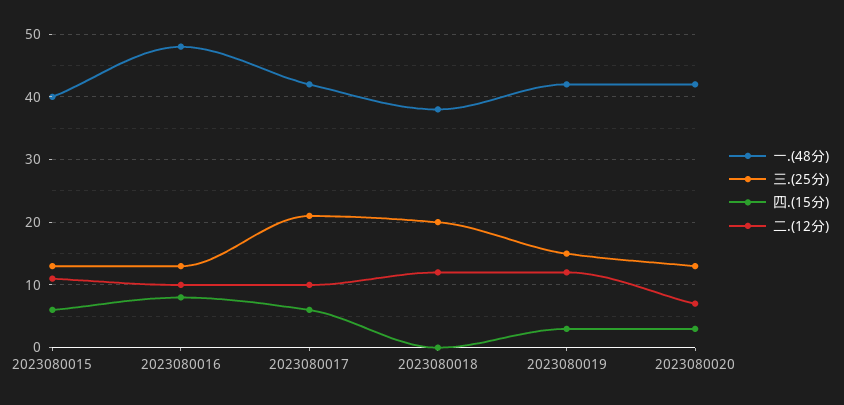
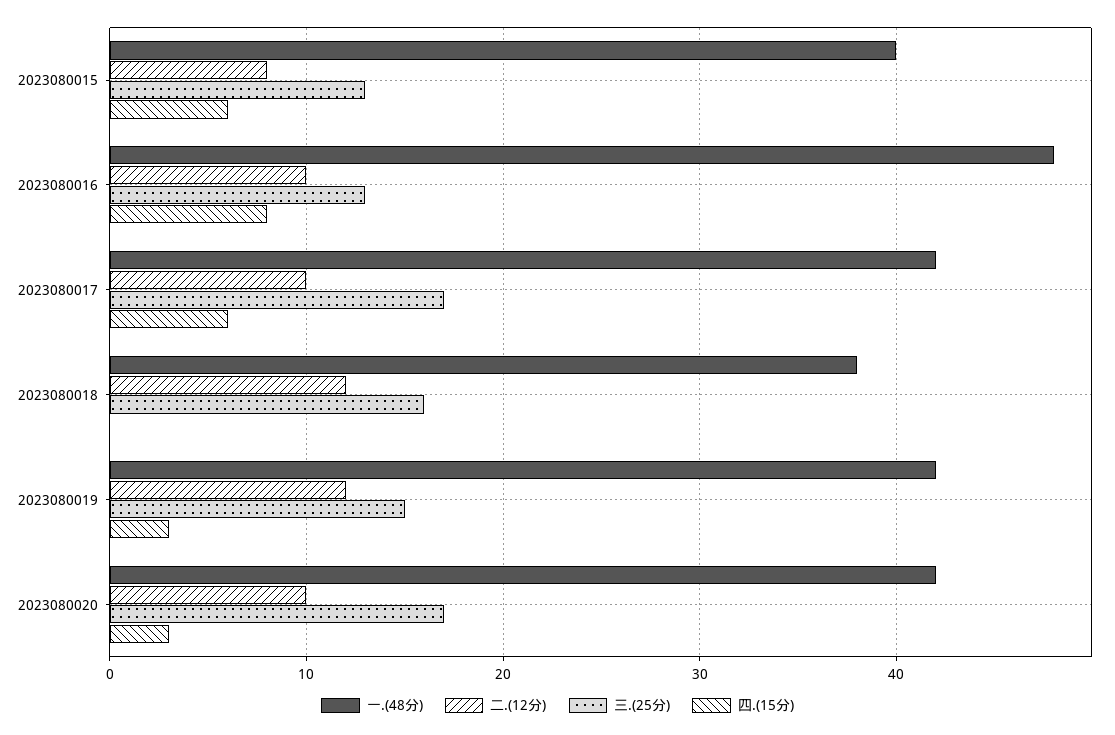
二.(12分), 2023080015: 11 -> 8
三.(25分), 2023080017: 21 -> 17
三.(25分), 2023080018: 20 -> 16
三.(25分), 2023080020: 13 -> 17
二.(12分), 2023080020: 7 -> 10

